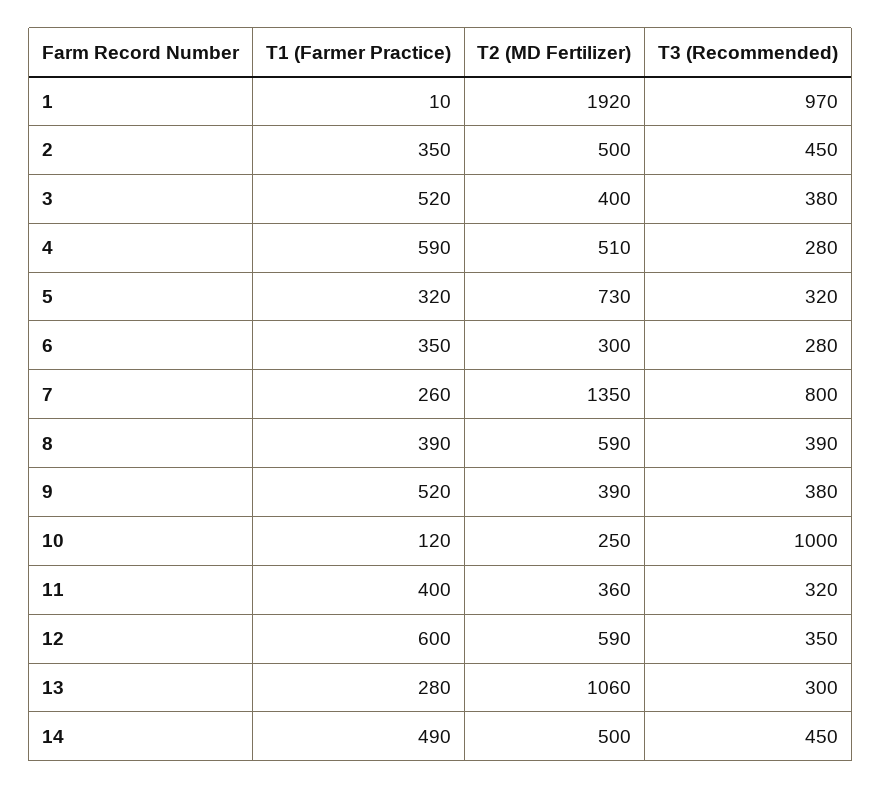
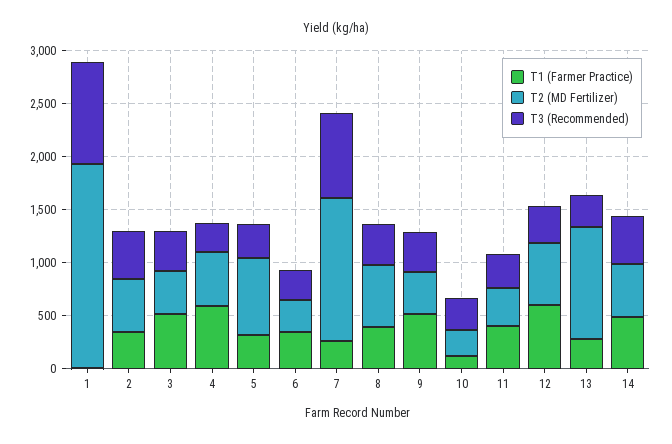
T3 (Recommended), 10: 1000 -> 300

